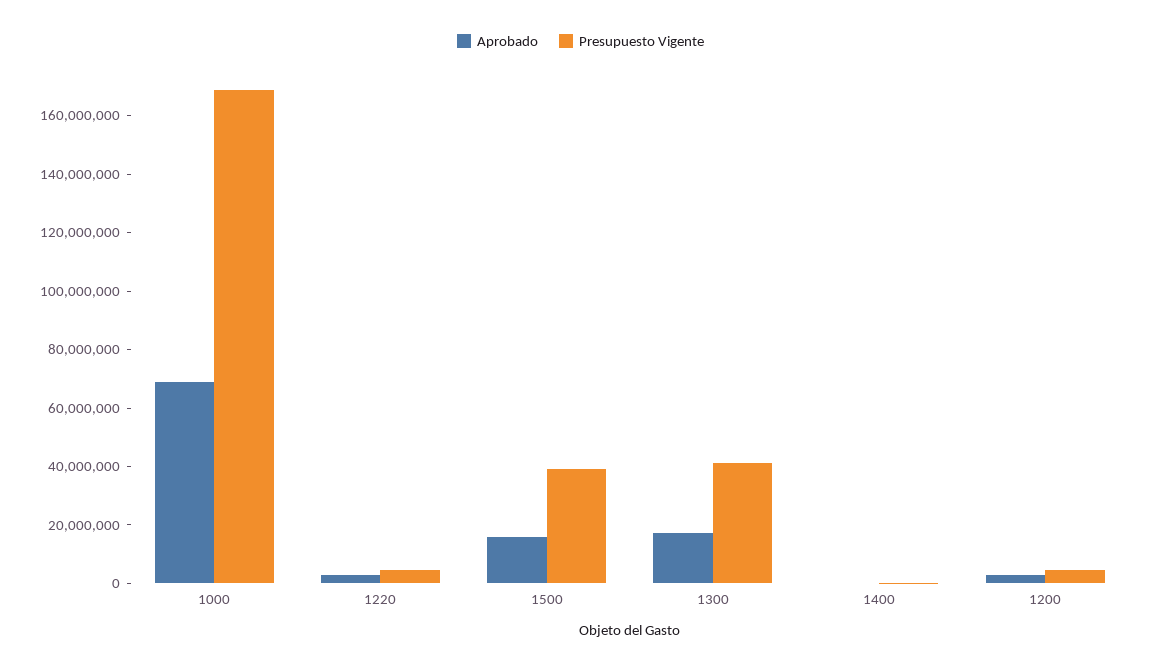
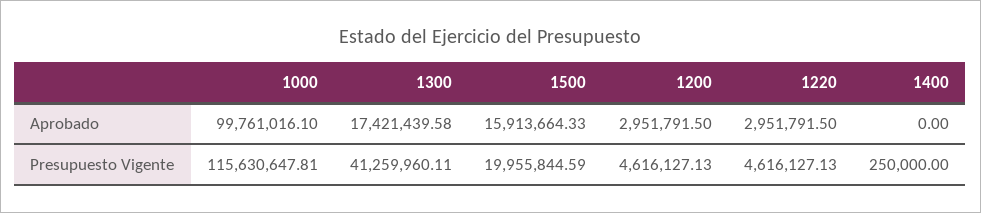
Aprobado, 1000: 70000000 -> 99761016.1
Presupuesto Vigente, 1000: 170000000 -> 115630647.81
Presupuesto Vigente, 1500: 40000000 -> 19955844.59

